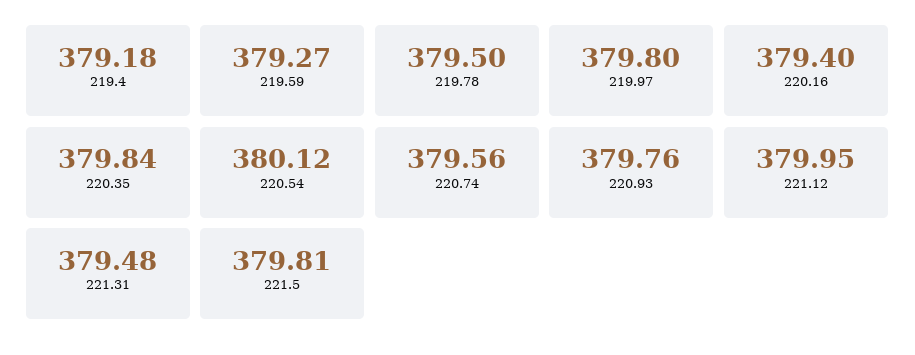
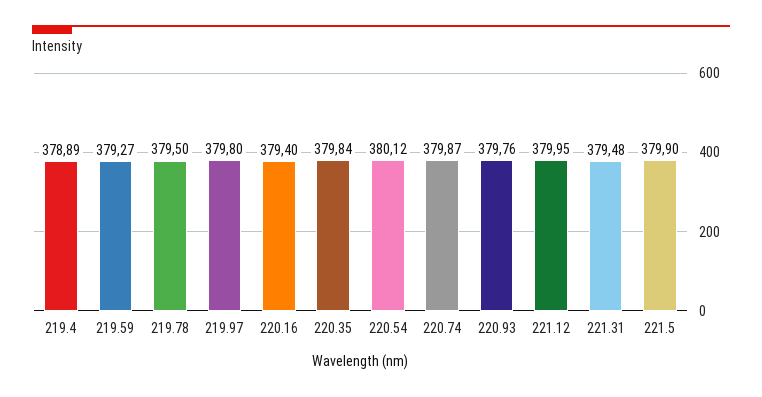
219.4: 379.18 -> 378.89
220.74: 379.56 -> 379.87
221.5: 379.81 -> 379.9

